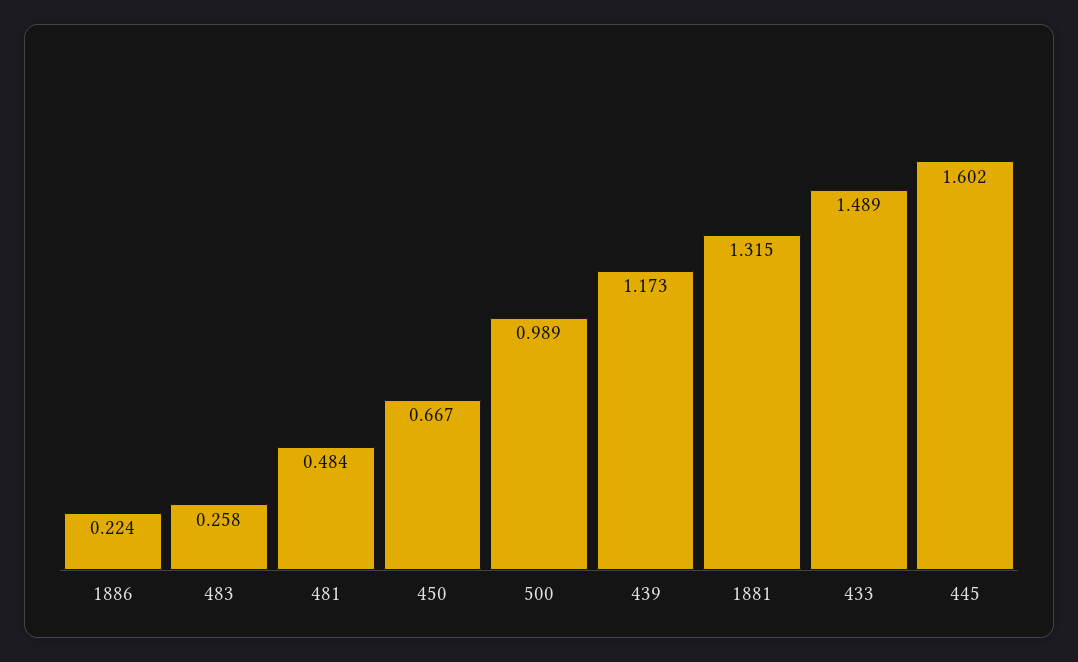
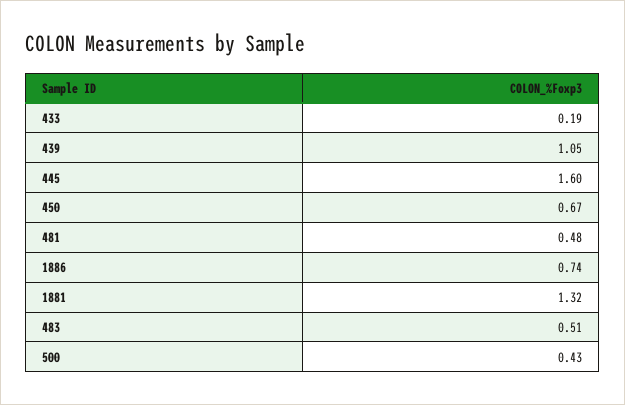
1886: 0.224 -> 0.74
483: 0.258 -> 0.51
500: 0.989 -> 0.43
439: 1.173 -> 1.05
433: 1.489 -> 0.19

